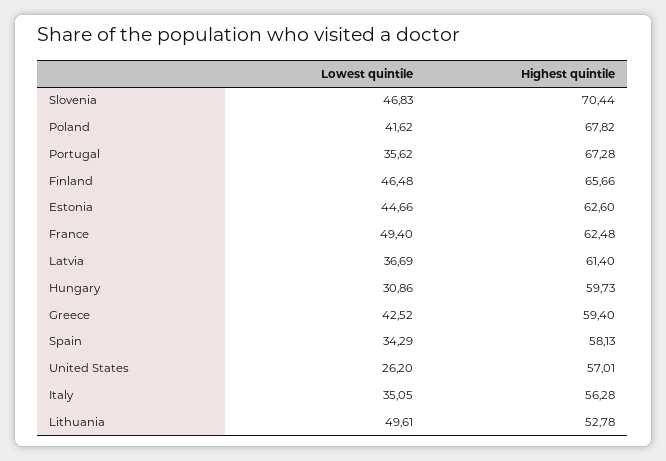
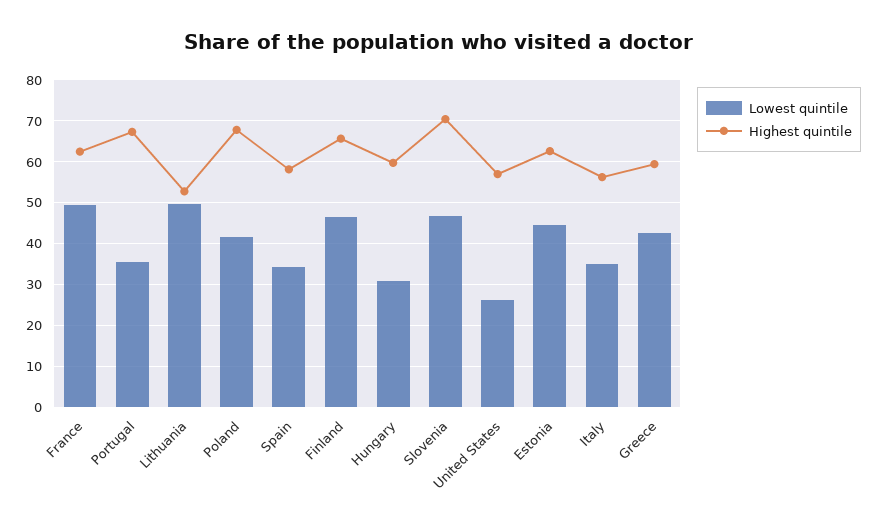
Lowest quintile, Latvia: 36.69 -> none
Highest quintile, Latvia: 61.4 -> none

